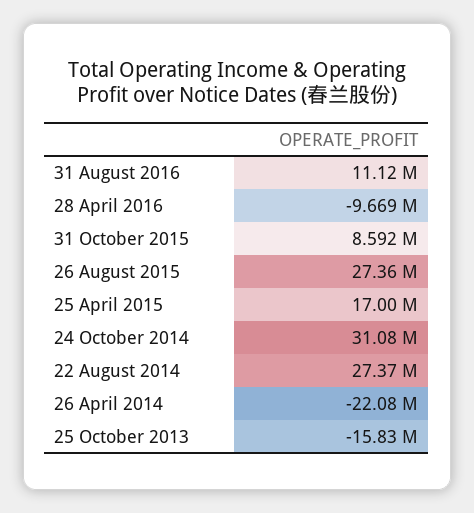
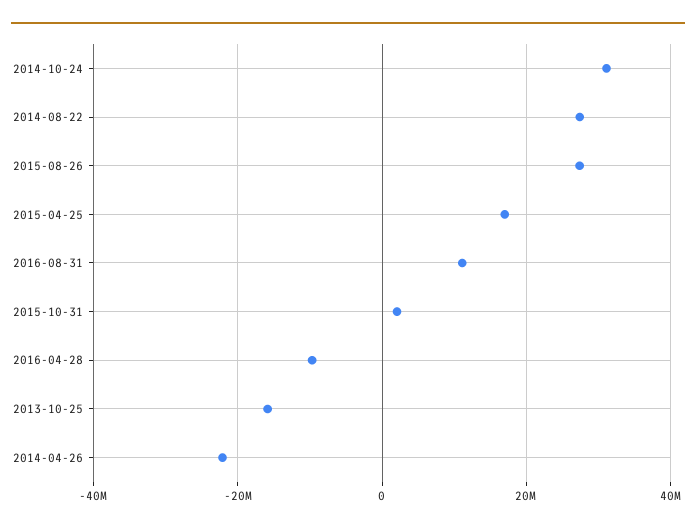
31 October 2015: 8592000 -> 2000000

